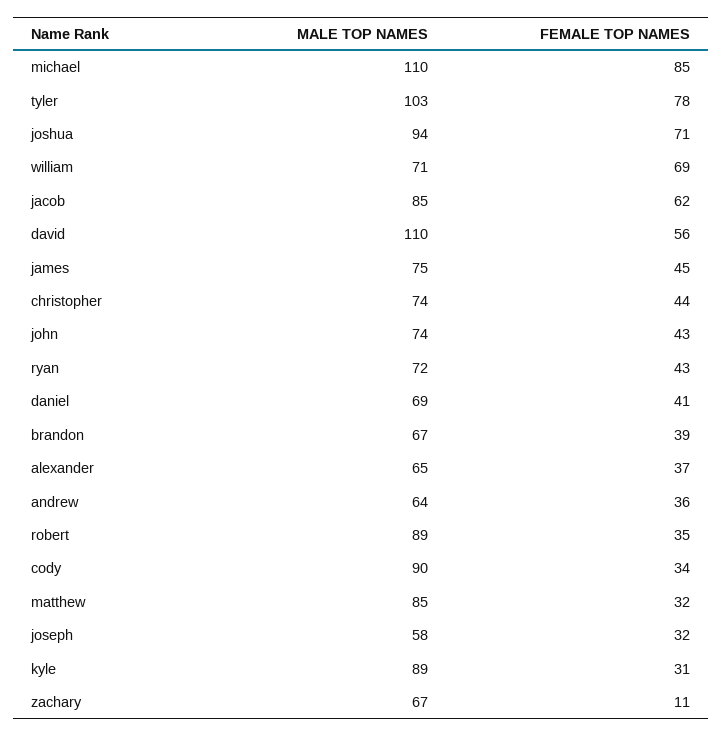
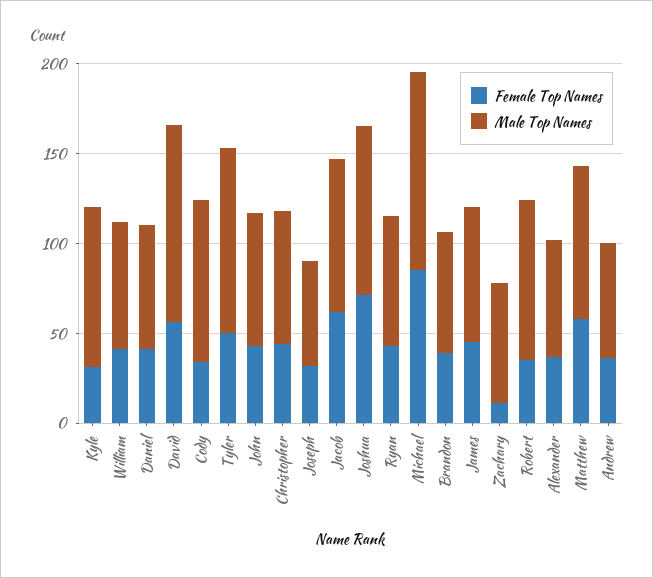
FEMALE TOP NAMES, tyler: 78 -> 50
FEMALE TOP NAMES, william: 69 -> 40
FEMALE TOP NAMES, matthew: 32 -> 60

